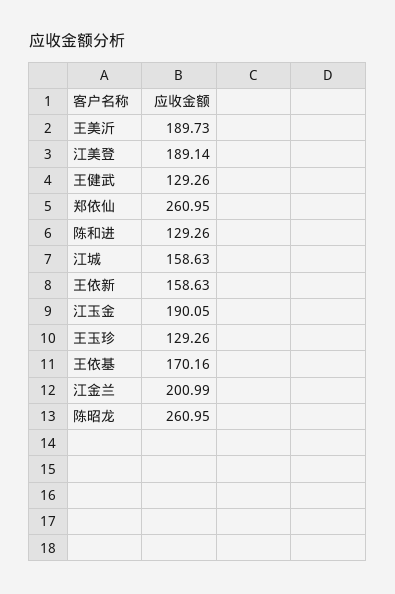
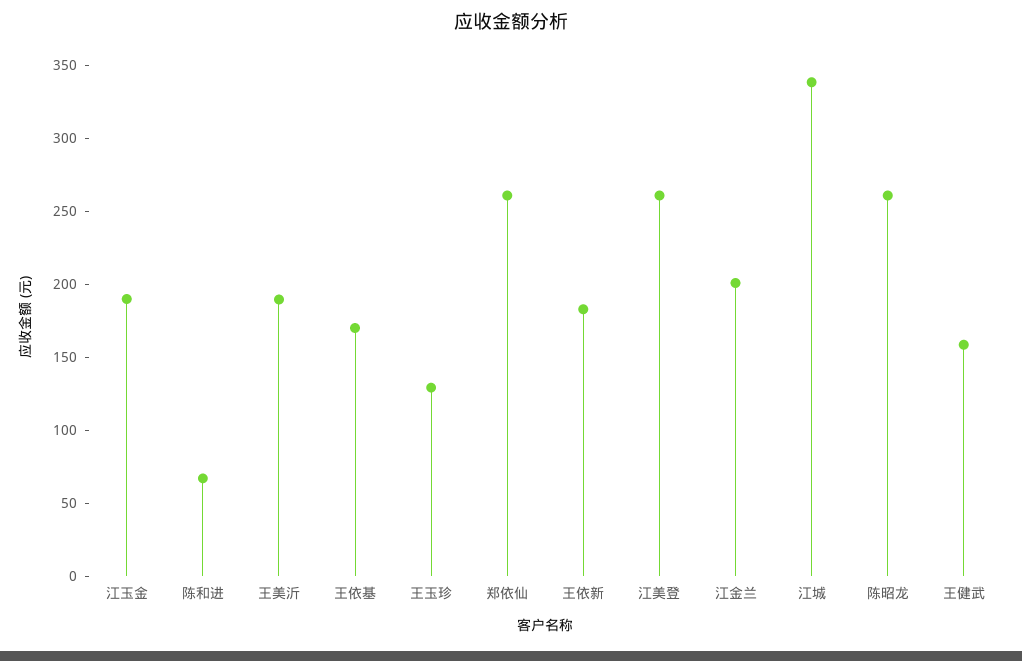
江美登: 189.14 -> 260
王健武: 129.26 -> 160
陈和进: 129.26 -> 70
江城: 158.63 -> 340
王依新: 158.63 -> 180

